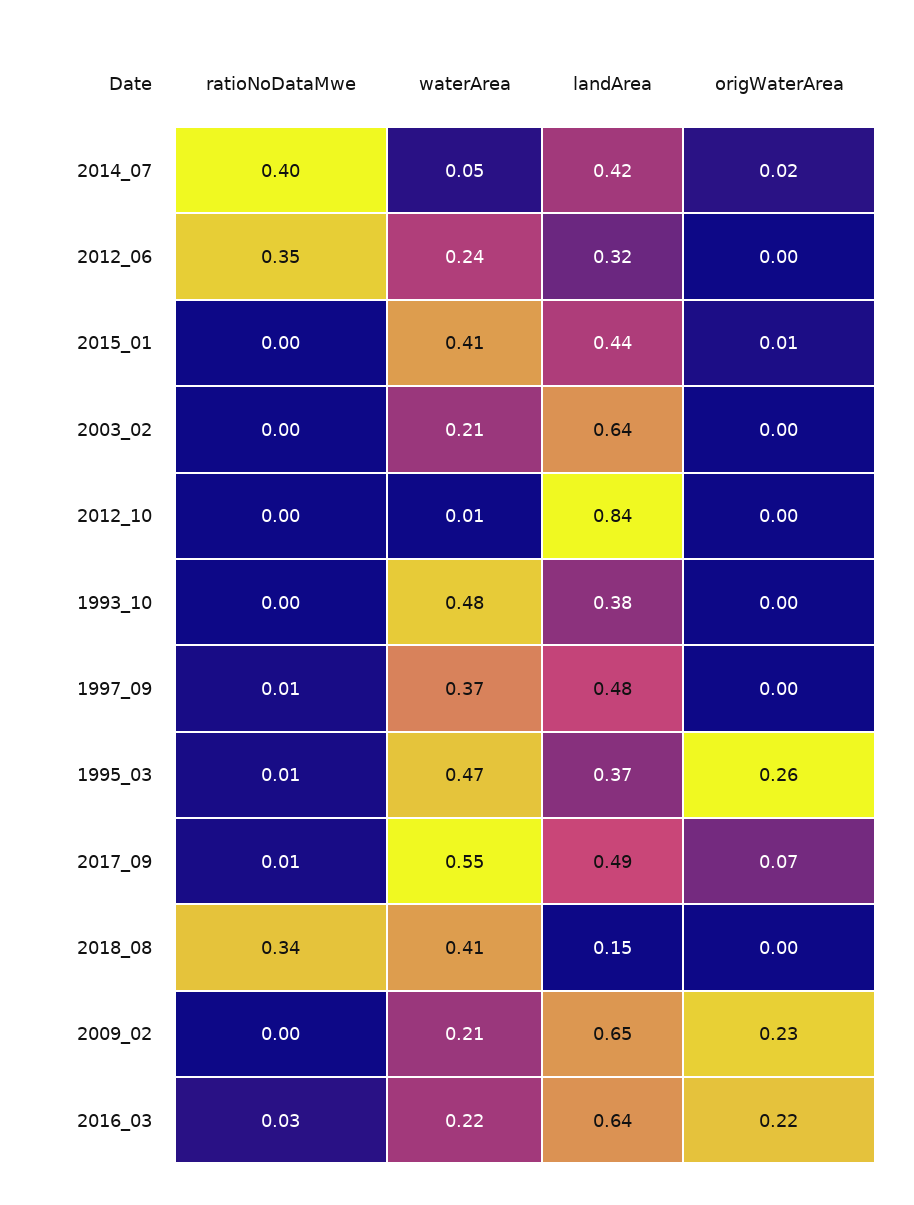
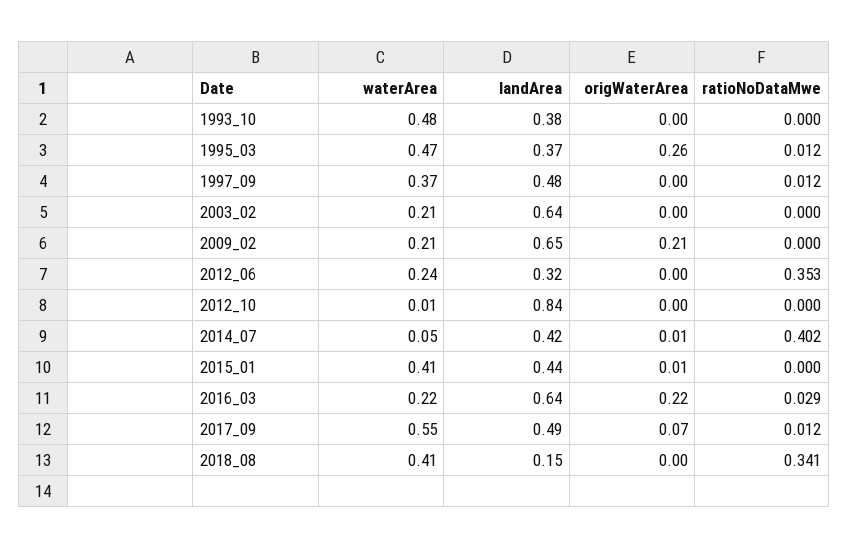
origWaterArea, 2014_07: 0.02 -> 0.01
origWaterArea, 2009_02: 0.23 -> 0.21

